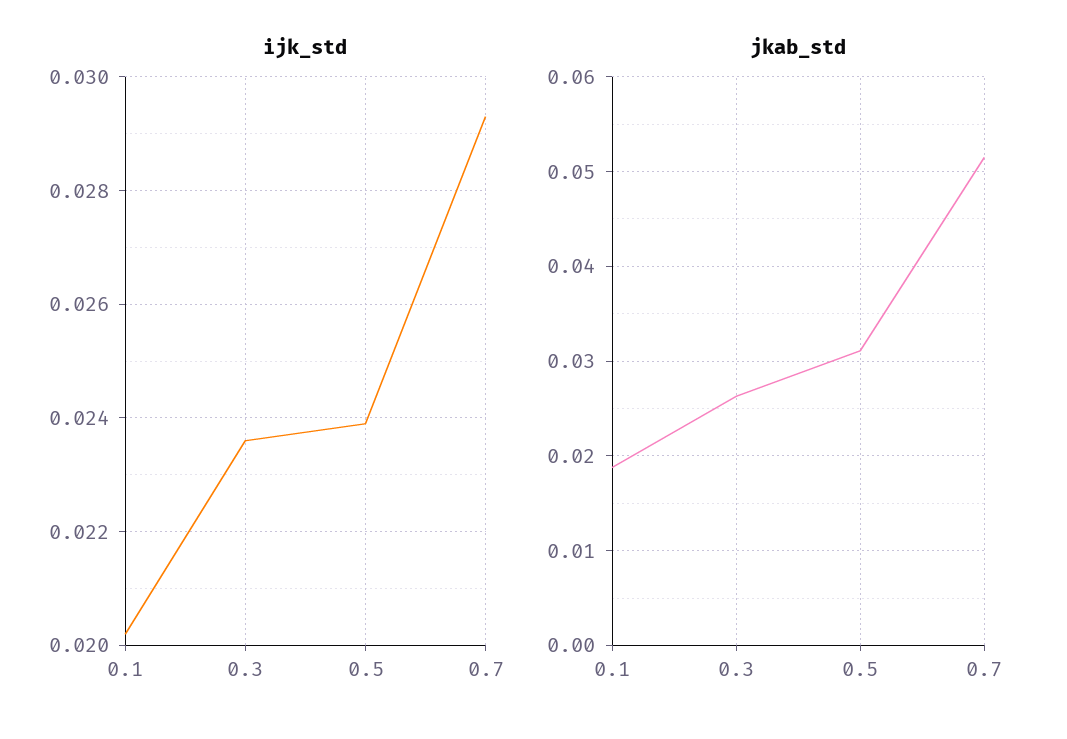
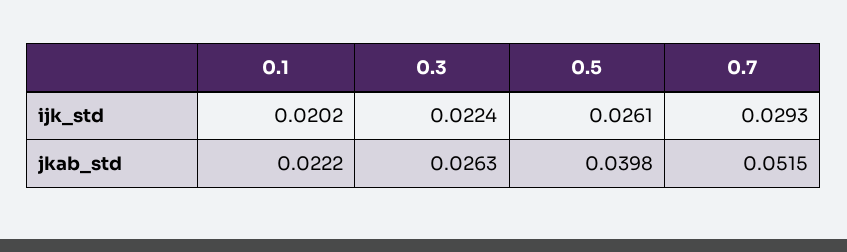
ijk_std, 0.3: 0.0235 -> 0.0224
ijk_std, 0.5: 0.024 -> 0.0261
jkab_std, 0.1: 0.019 -> 0.0222
jkab_std, 0.5: 0.031 -> 0.0398

